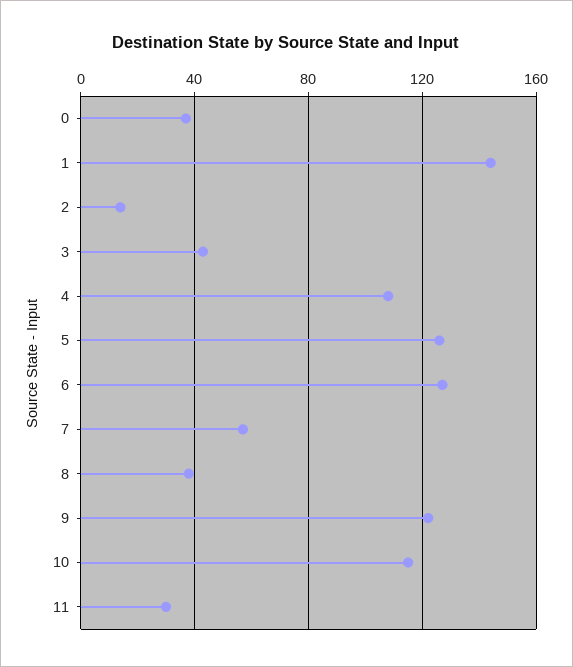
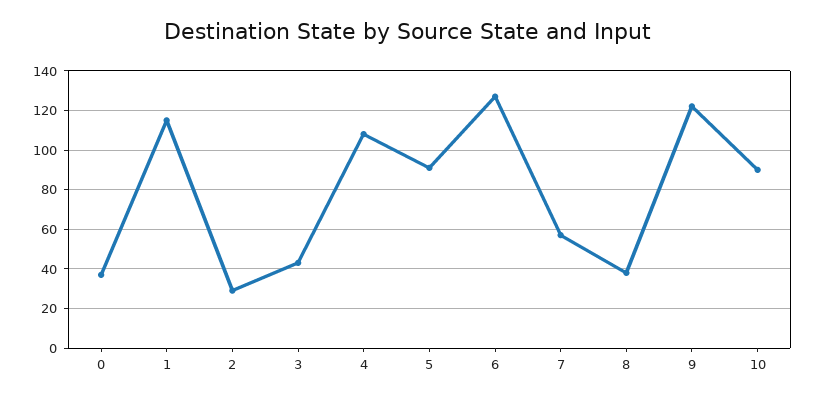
1: 145 -> 115
2: 15 -> 30
5: 125 -> 90
10: 115 -> 90
11: 30 -> none

